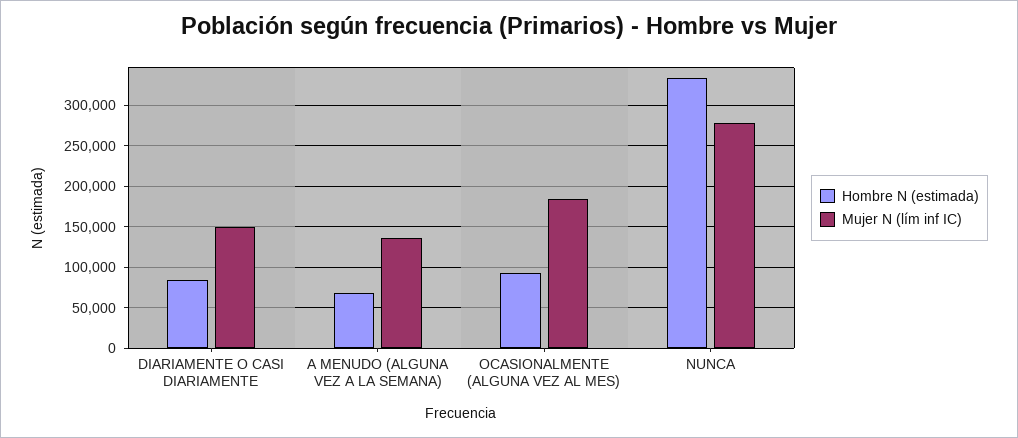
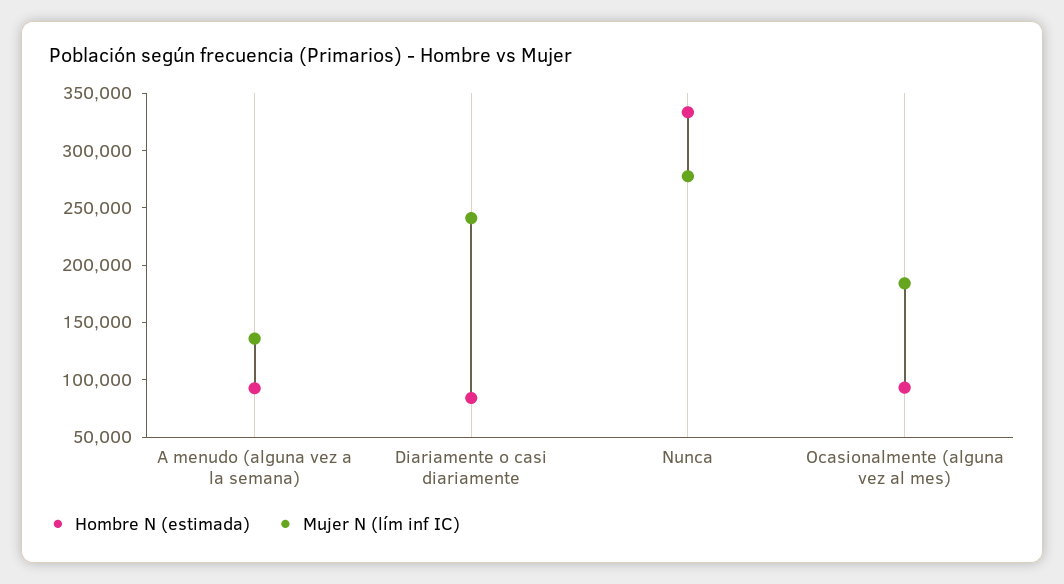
Mujer N (lím inf IC), DIARIAMENTE O CASI DIARIAMENTE: 150000 -> 240000
Hombre N (estimada), A MENUDO (ALGUNA VEZ A LA SEMANA): 70000 -> 90000

